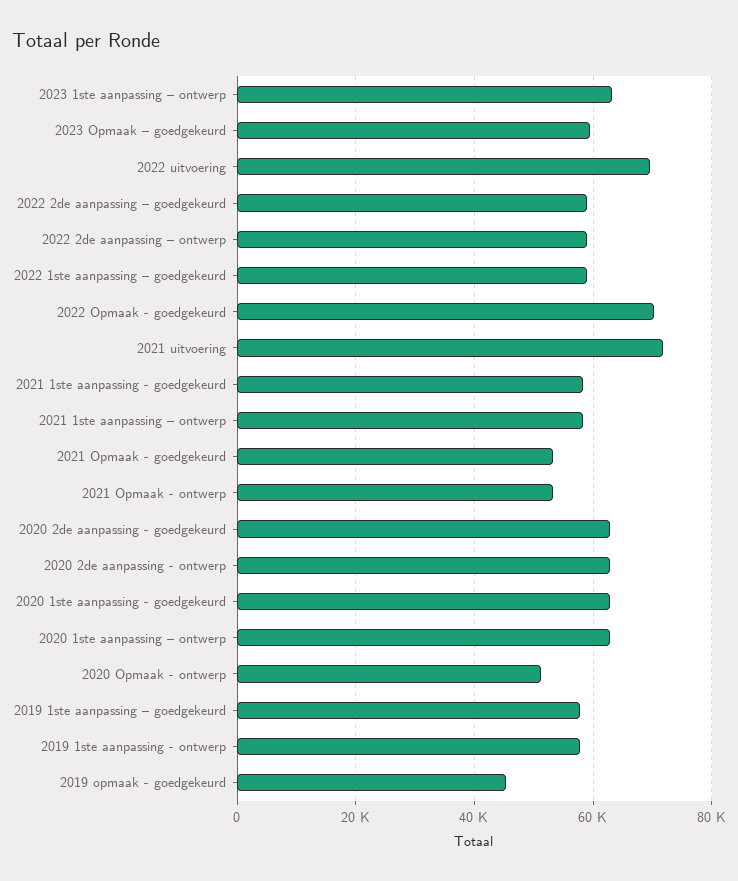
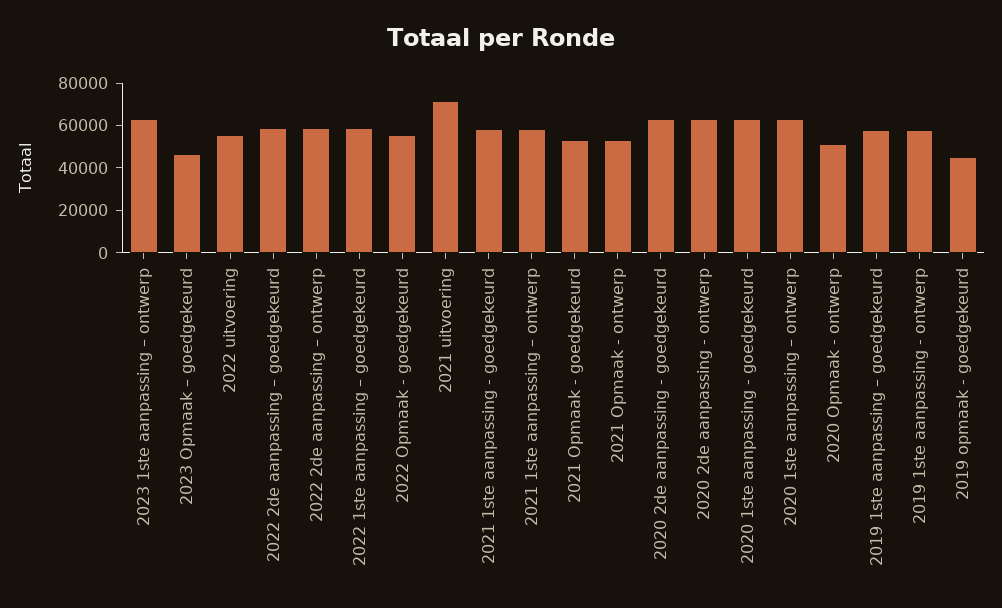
2023 Opmaak – goedgekeurd: 60000 -> 45000
2022 uitvoering: 70000 -> 55000
2022 Opmaak - goedgekeurd: 70000 -> 55000

